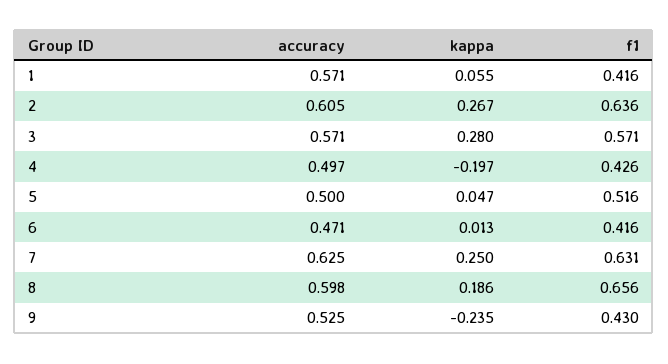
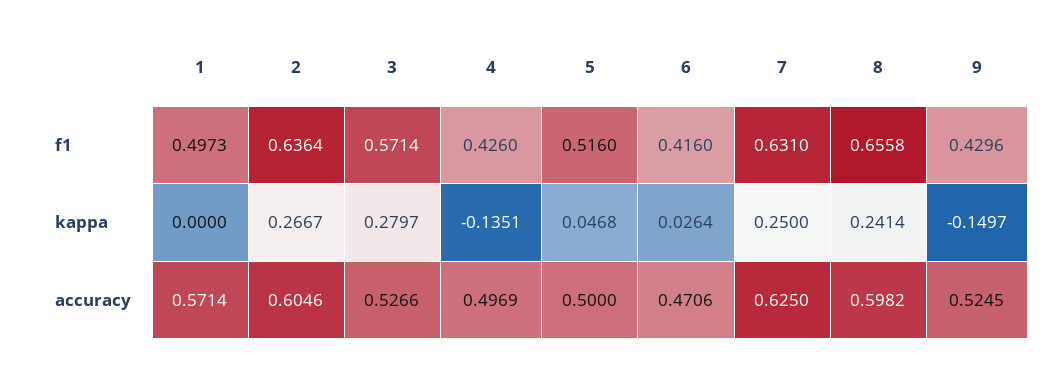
kappa, 1: 0.055 -> 0
f1, 1: 0.416 -> 0.4973
accuracy, 3: 0.571 -> 0.5266
kappa, 4: -0.197 -> -0.1351
kappa, 6: 0.013 -> 0.0264
kappa, 8: 0.186 -> 0.2414
kappa, 9: -0.235 -> -0.1497

